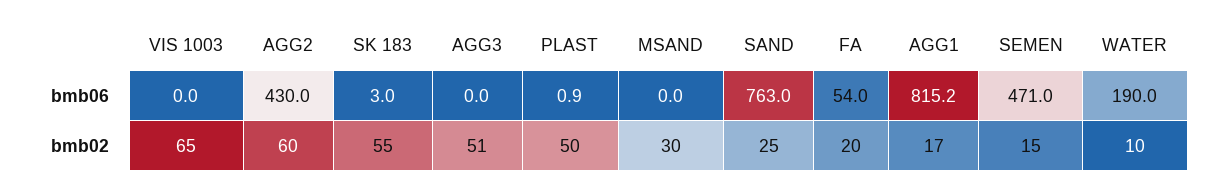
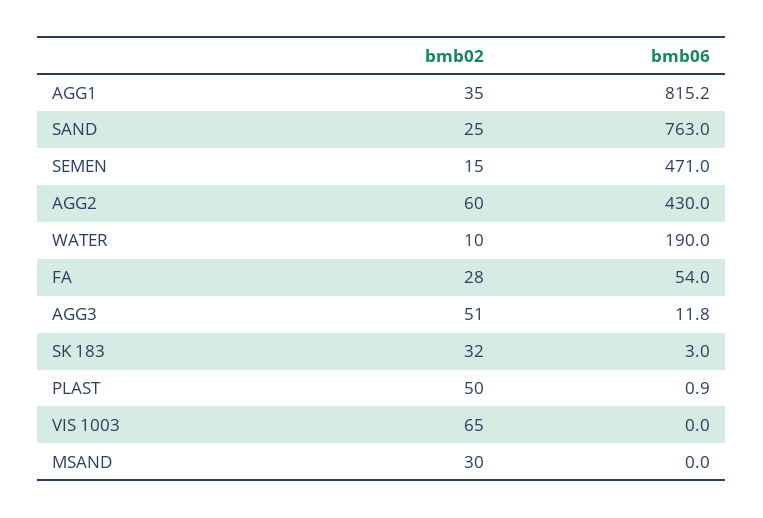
AGG3, bmb06: 0 -> 11.8
SK 183, bmb02: 55 -> 32
FA, bmb02: 20 -> 28
AGG1, bmb02: 17 -> 35

